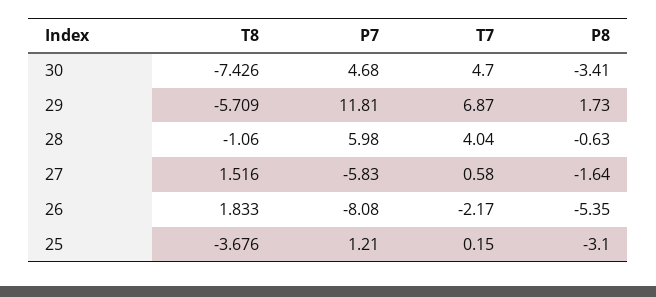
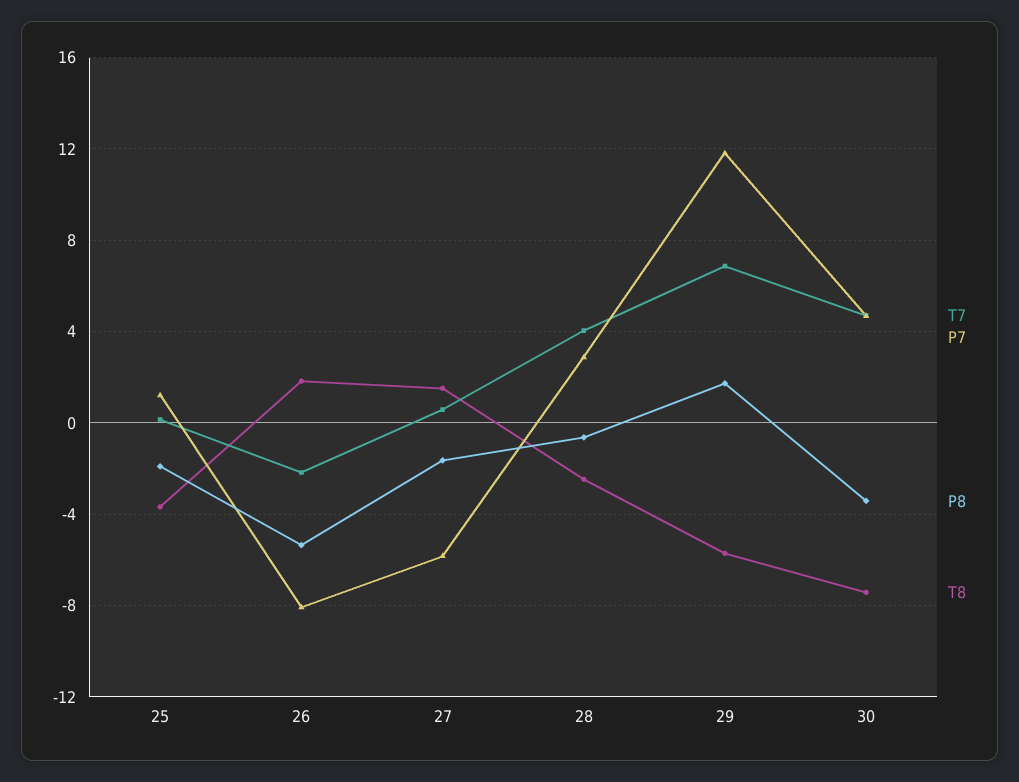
T8, 28: -1.06 -> -2.5
P7, 28: 5.98 -> 3
P8, 25: -3.1 -> -2

